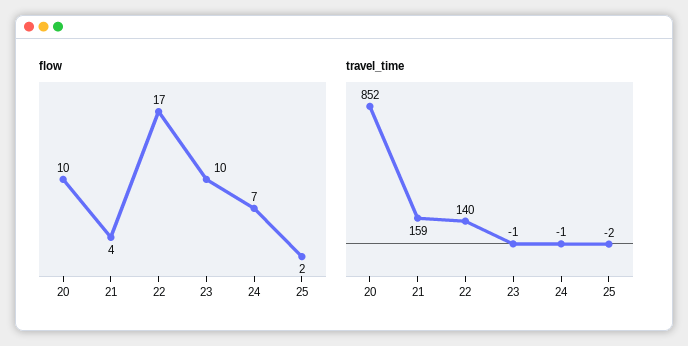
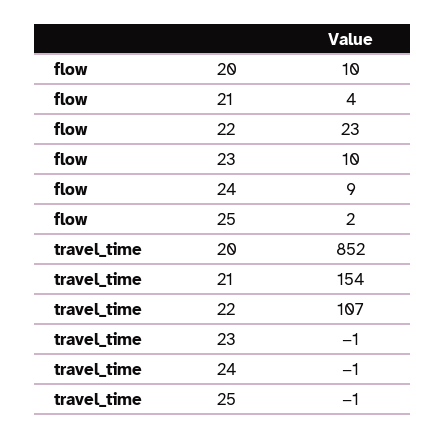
flow, 22: 17 -> 23
flow, 24: 7 -> 9
travel_time, 21: 159 -> 154
travel_time, 22: 140 -> 107
travel_time, 25: -2 -> -1

